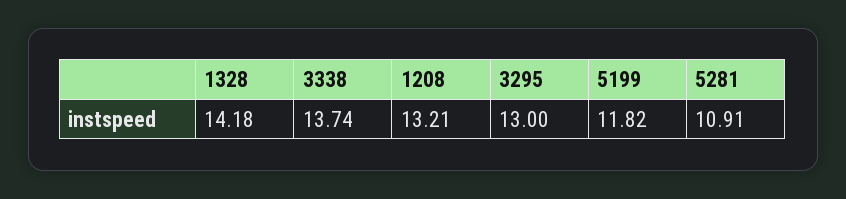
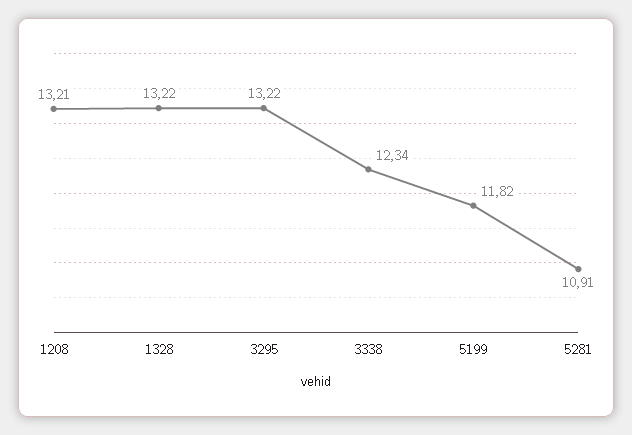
1328: 14.18 -> 13.22
3338: 13.74 -> 12.34
3295: 13 -> 13.22

